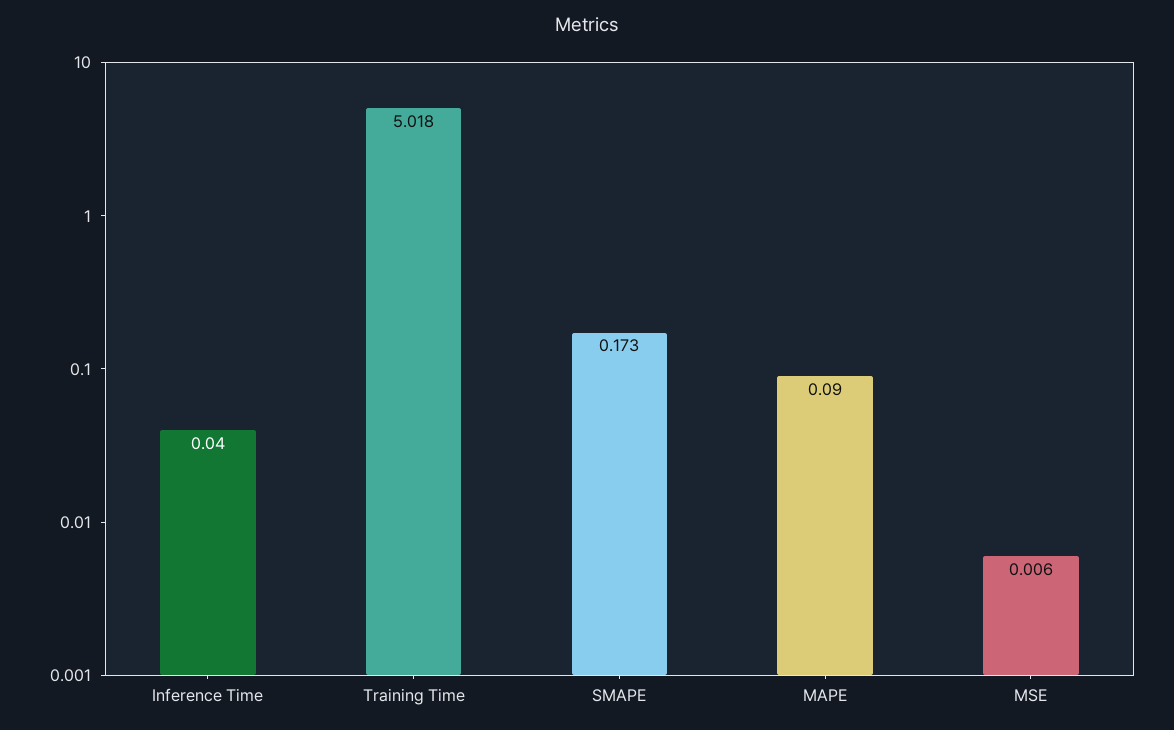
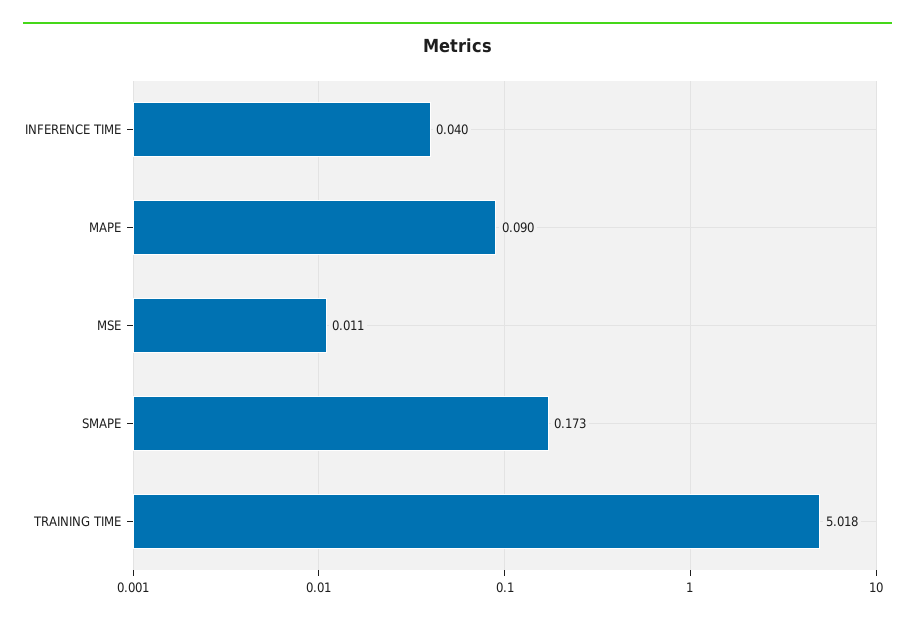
MSE: 0.006 -> 0.011

